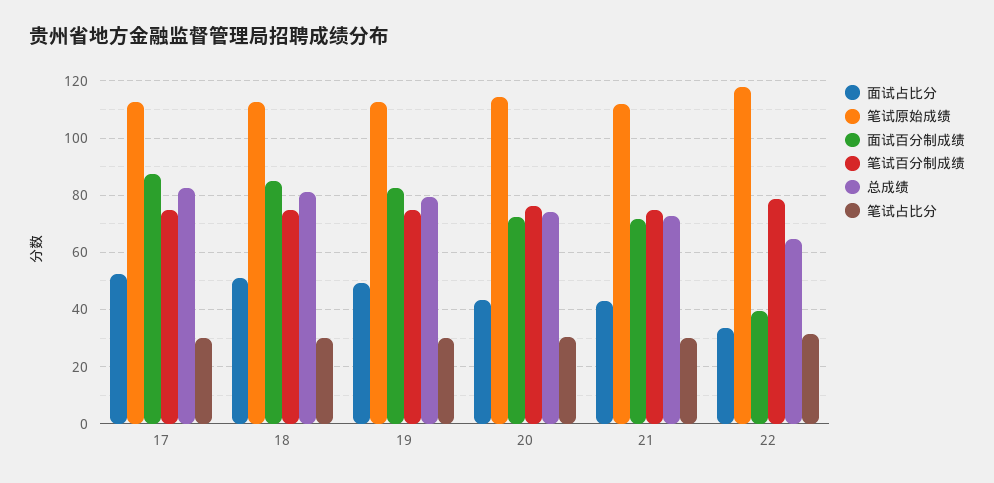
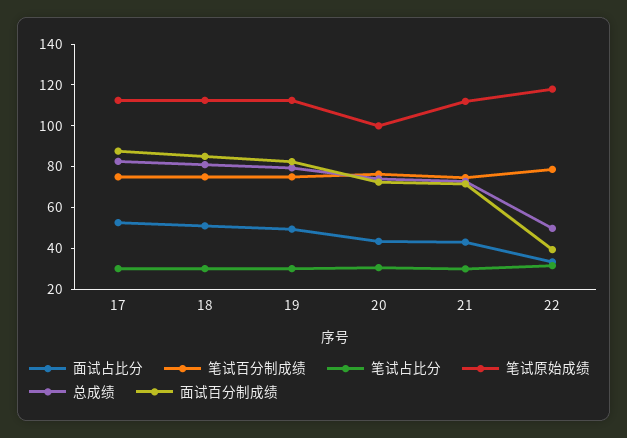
笔试原始成绩, 20: 115 -> 100
总成绩, 22: 65 -> 50

